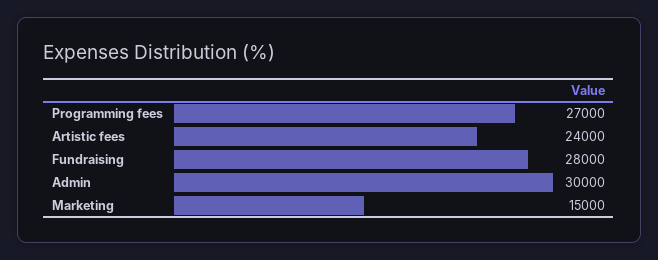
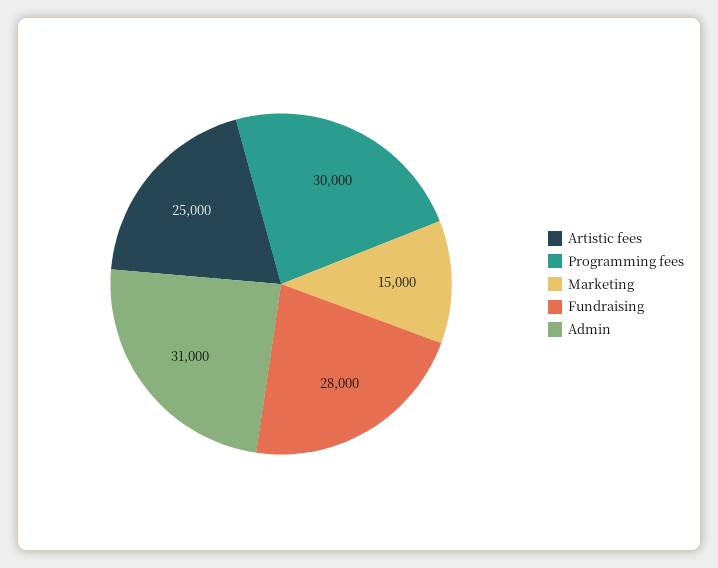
Programming fees: 27000 -> 30000
Artistic fees: 24000 -> 25000
Admin: 30000 -> 31000

